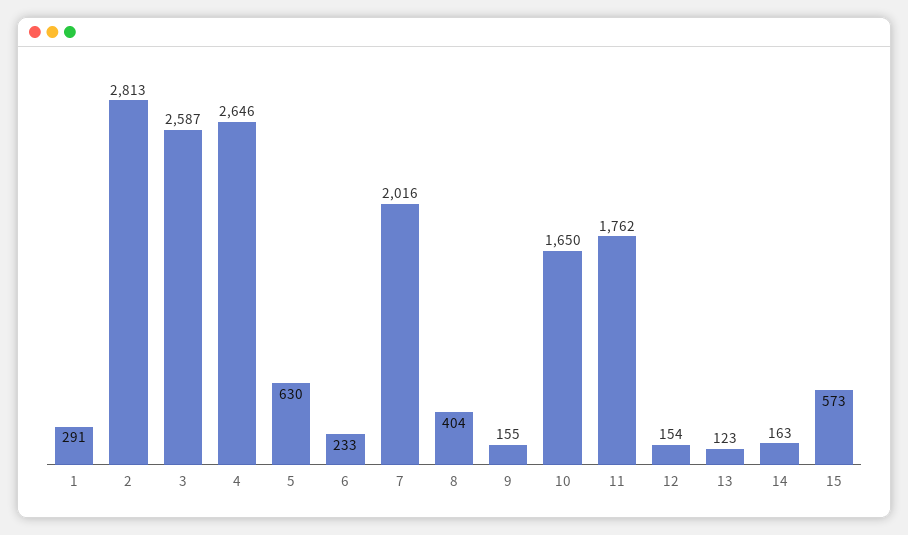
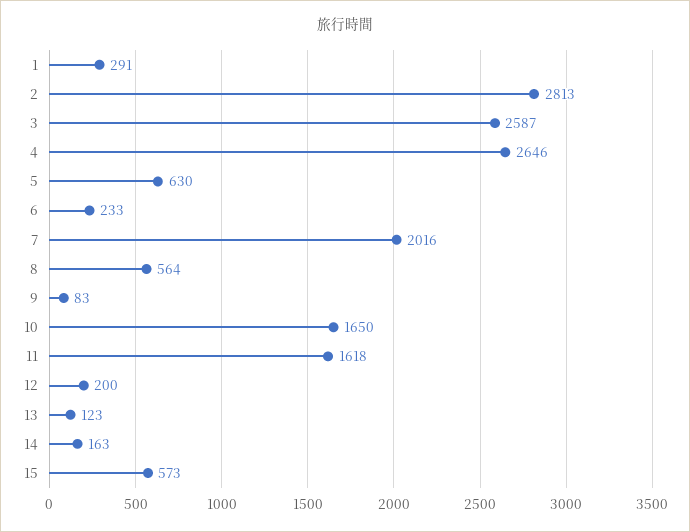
8: 404 -> 564
9: 155 -> 83
11: 1762 -> 1618
12: 154 -> 200

